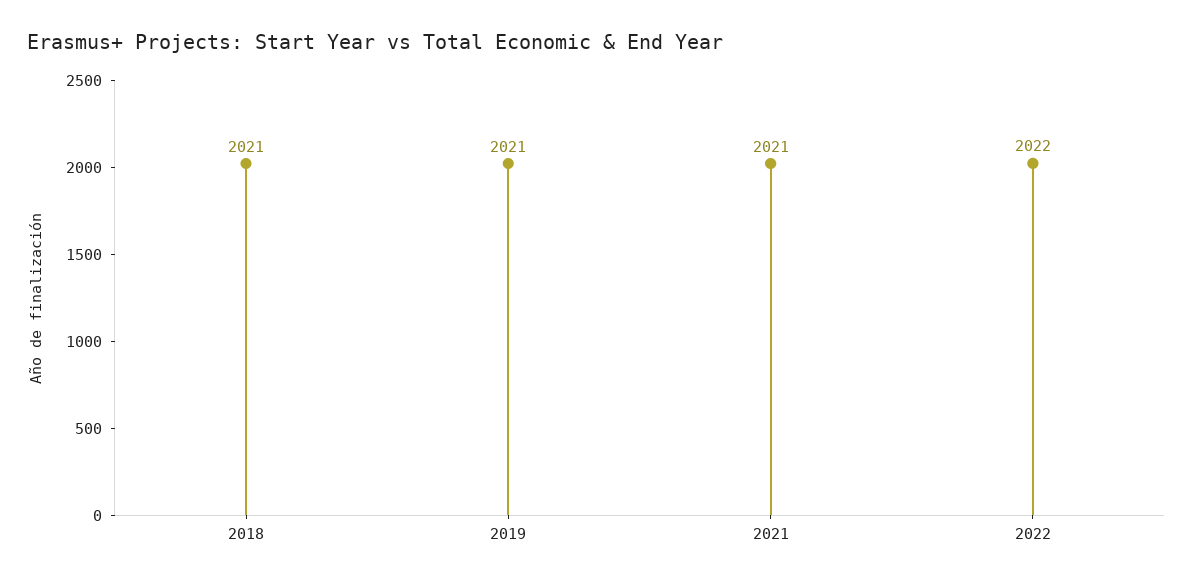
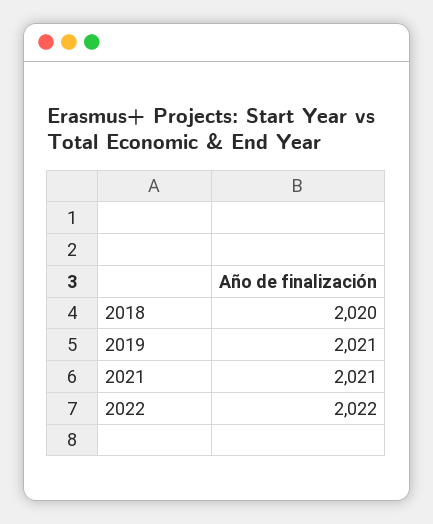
2018: 2021 -> 2020

